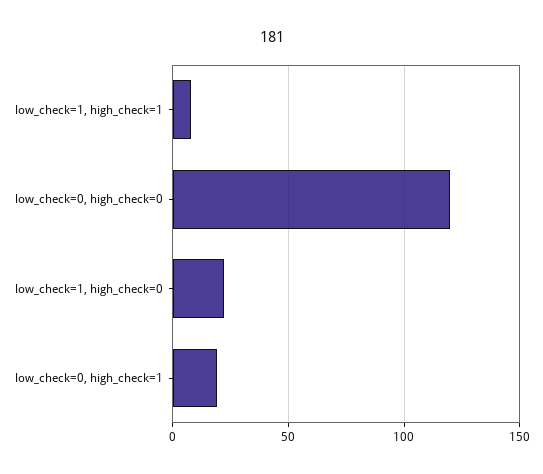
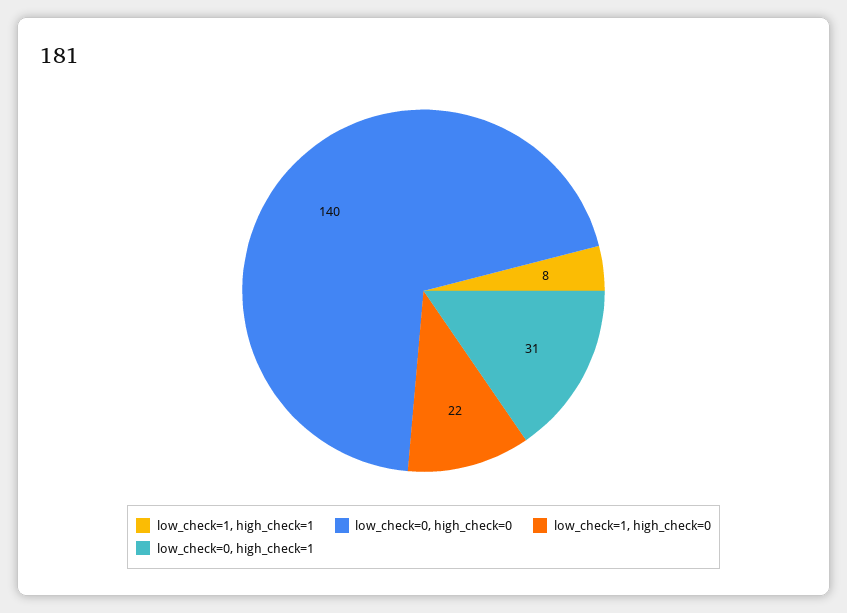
low_check=0, high_check=0: 120 -> 140
low_check=0, high_check=1: 20 -> 31

